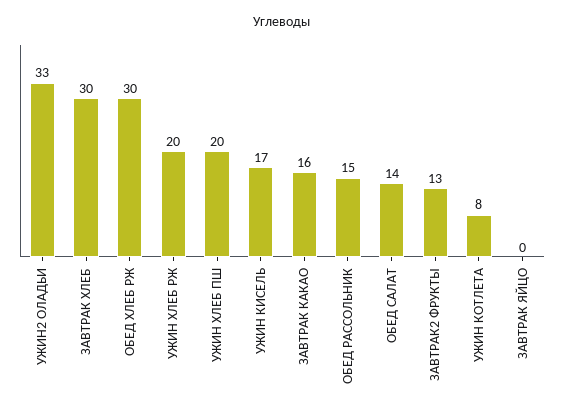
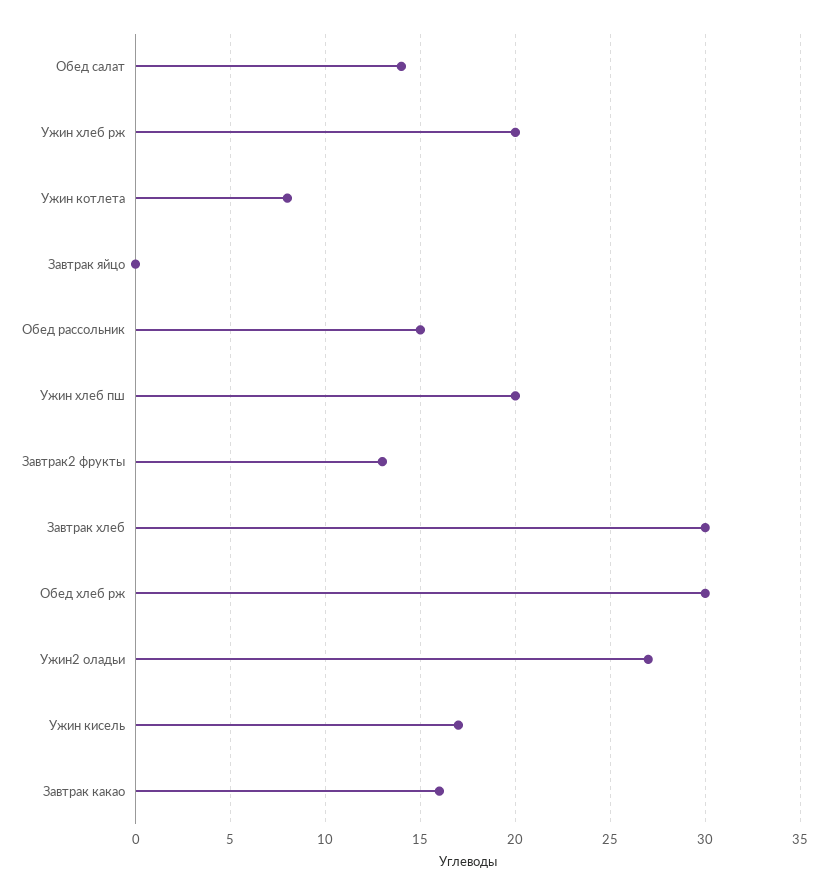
УЖИН2 ОЛАДЬИ: 33 -> 27

